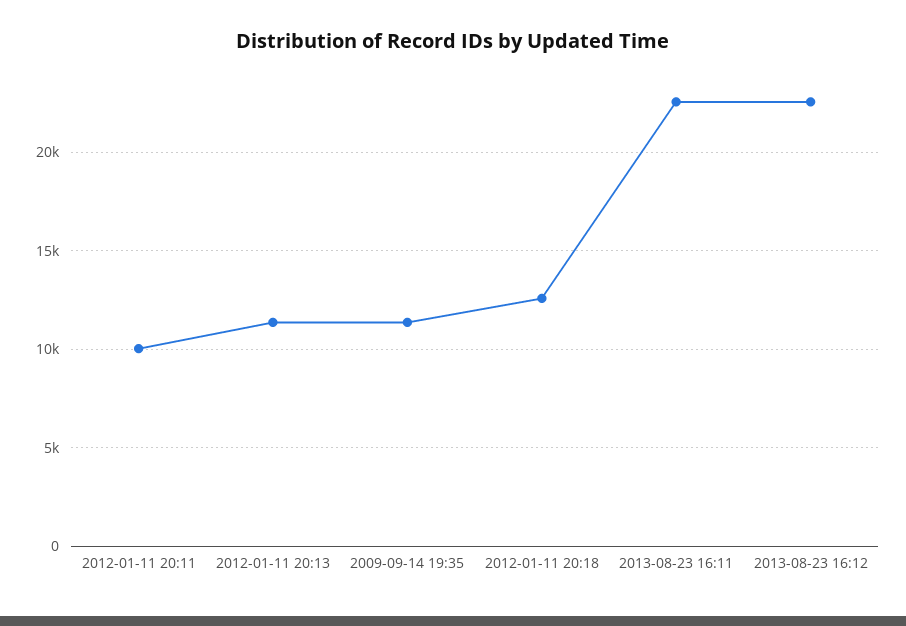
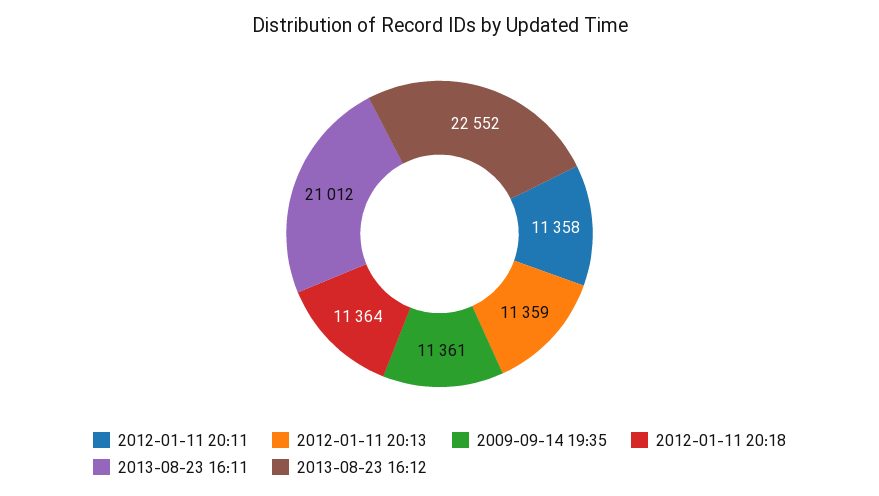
2012-01-11 20:11: 10000 -> 11358
2012-01-11 20:18: 12500 -> 11364
2013-08-23 16:11: 22500 -> 21012

